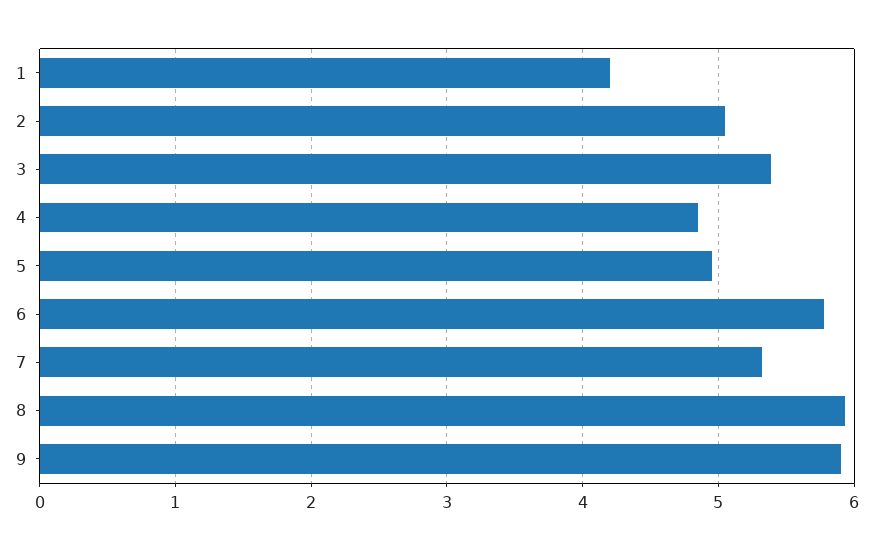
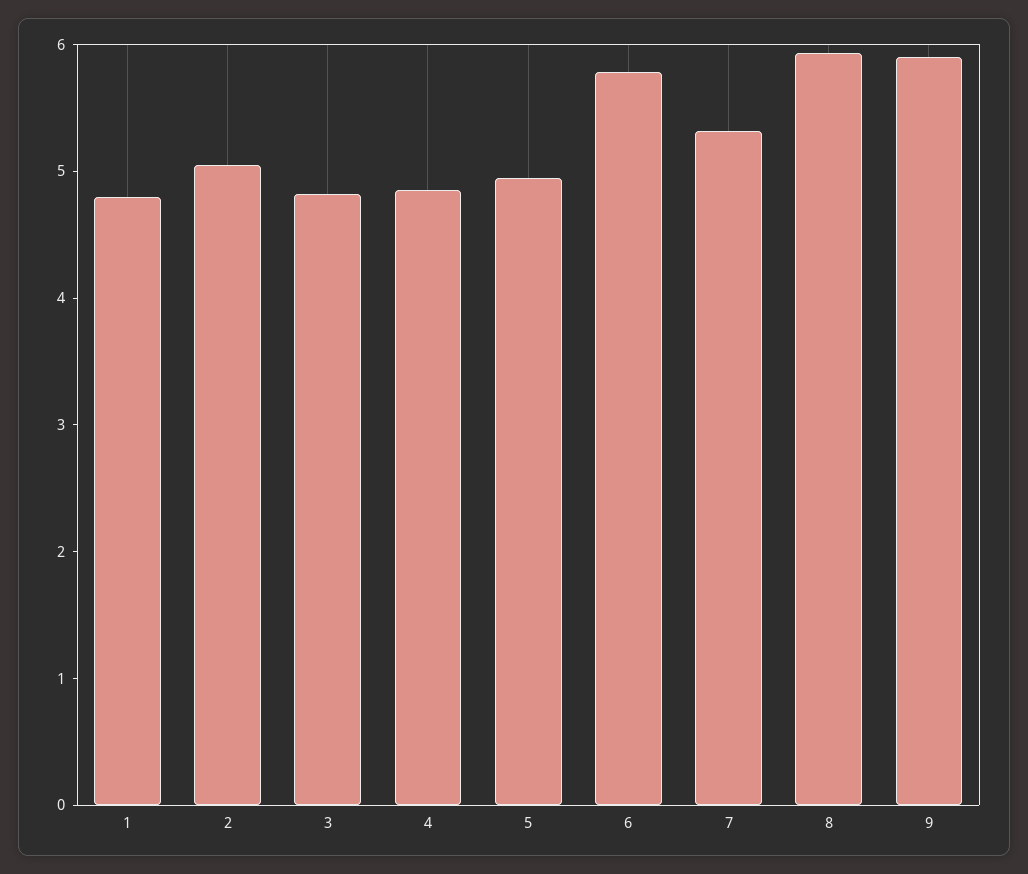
1: 4.2 -> 4.8
3: 5.4 -> 4.8

